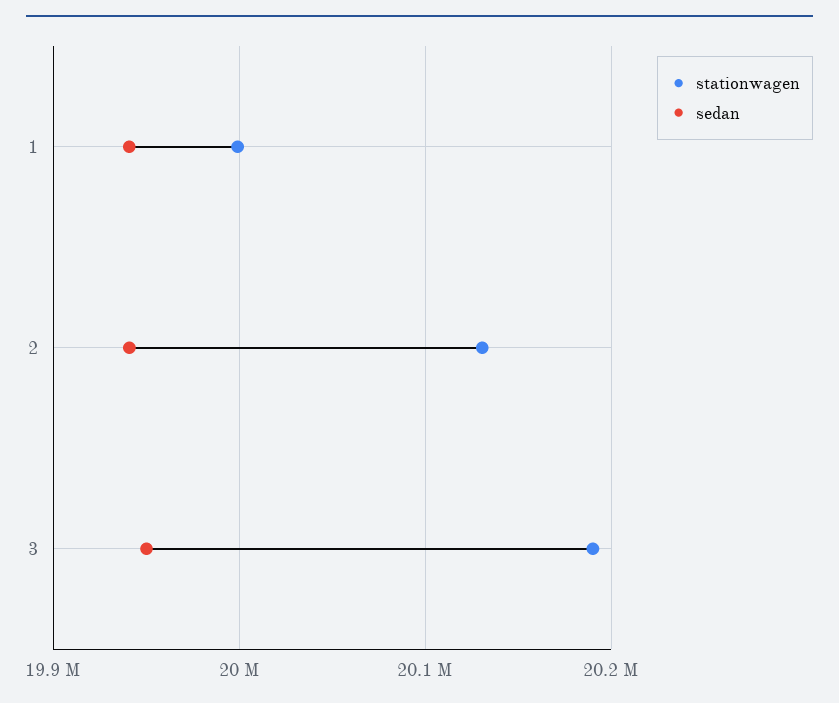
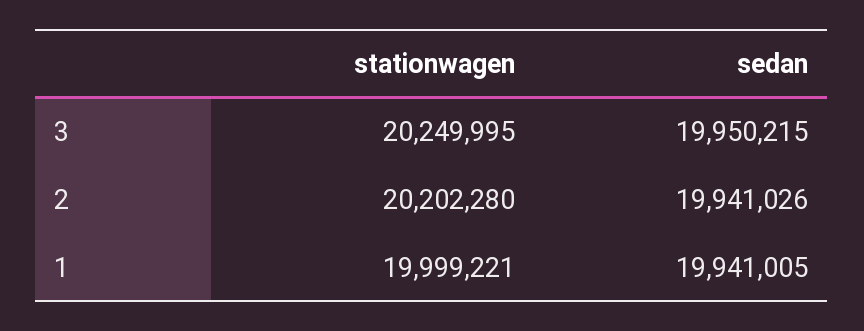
stationwagen, 2: 20130000 -> 20202280
stationwagen, 3: 20190000 -> 20249995

